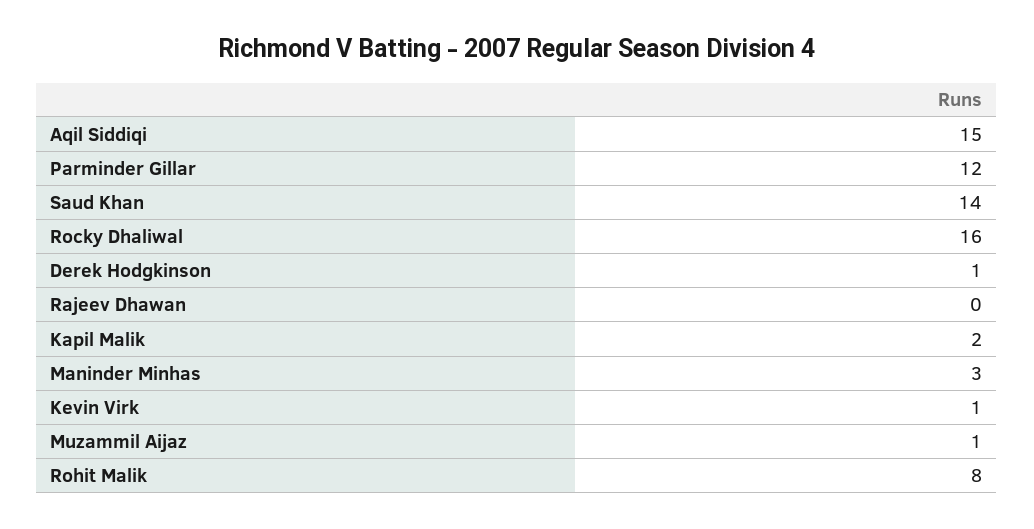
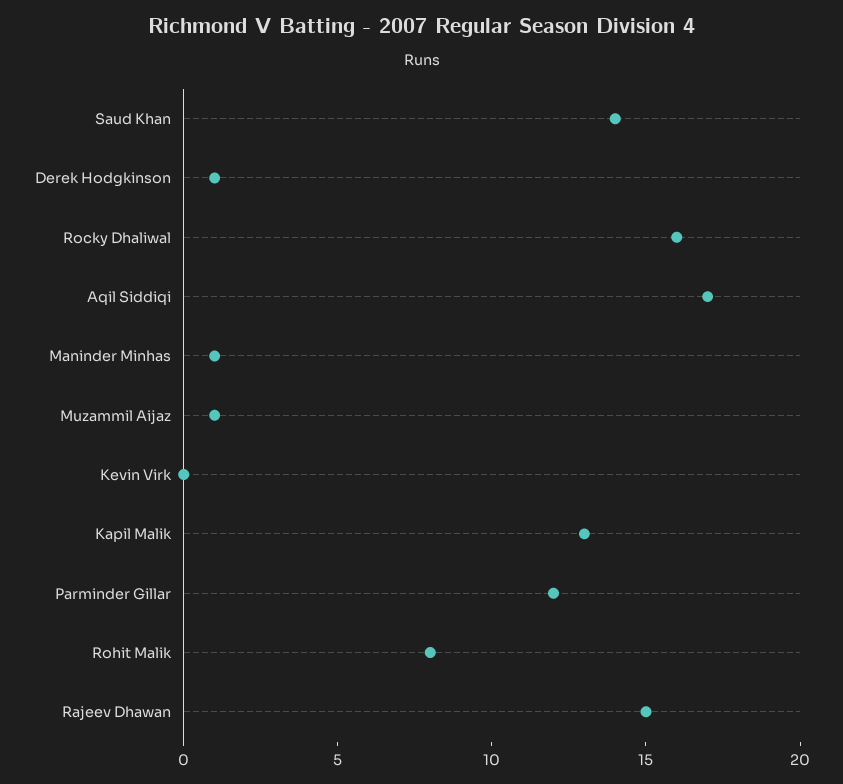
Aqil Siddiqi: 15 -> 17
Rajeev Dhawan: 0 -> 15
Kapil Malik: 2 -> 13
Maninder Minhas: 3 -> 1
Kevin Virk: 1 -> 0

